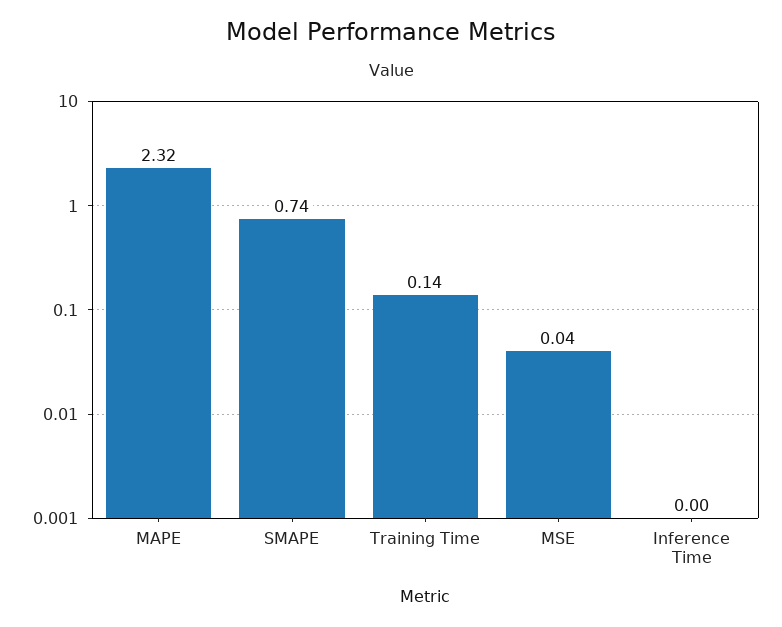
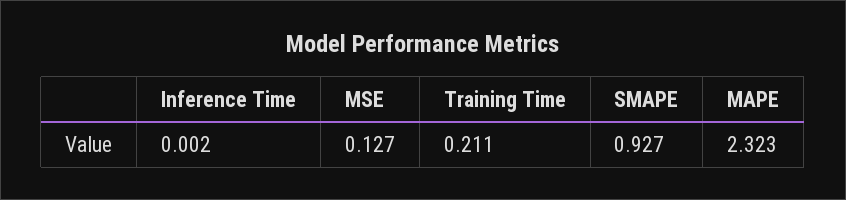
SMAPE: 0.74 -> 0.927
Training Time: 0.14 -> 0.211
MSE: 0.04 -> 0.127

